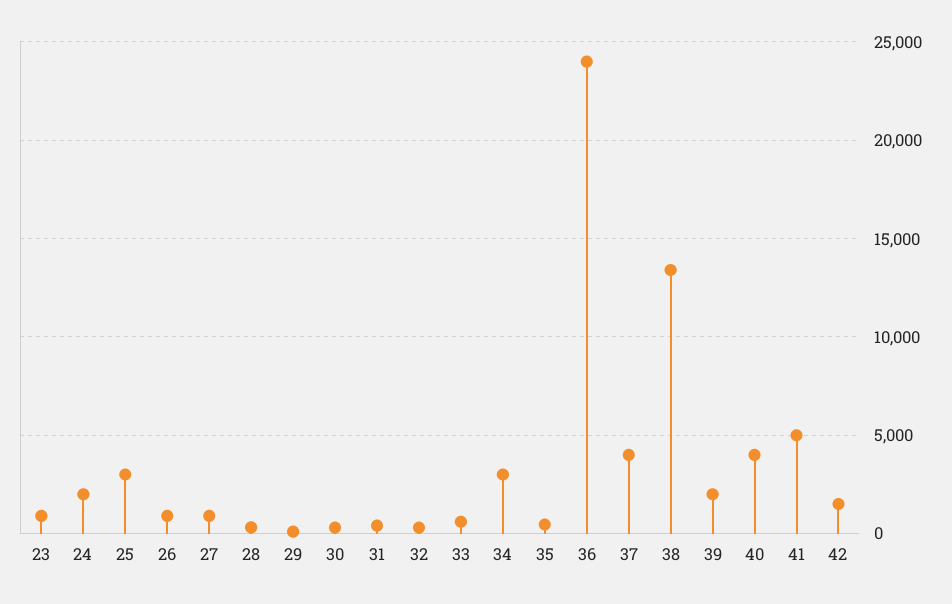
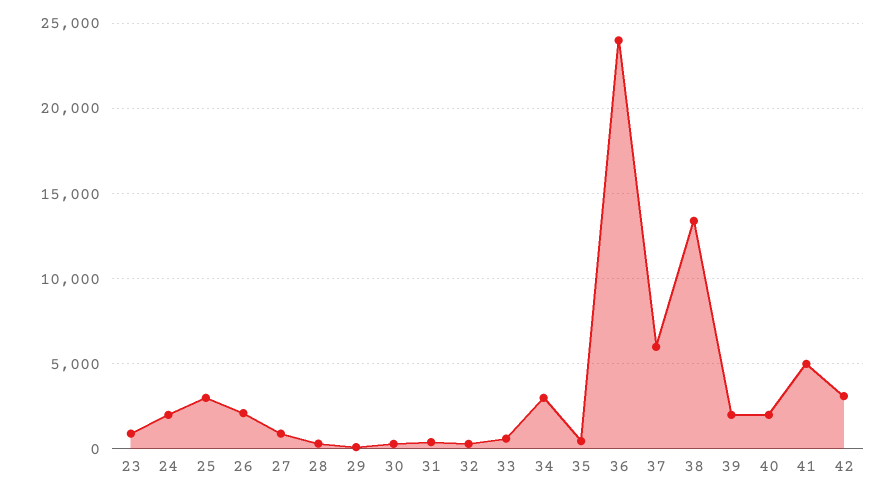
26: 1000 -> 2000
37: 4000 -> 6000
40: 4000 -> 2000
42: 1500 -> 3000

